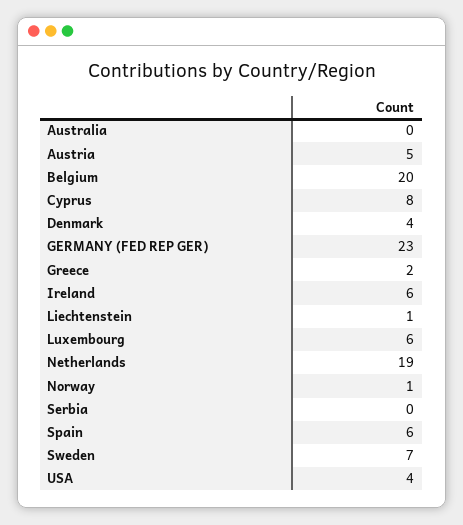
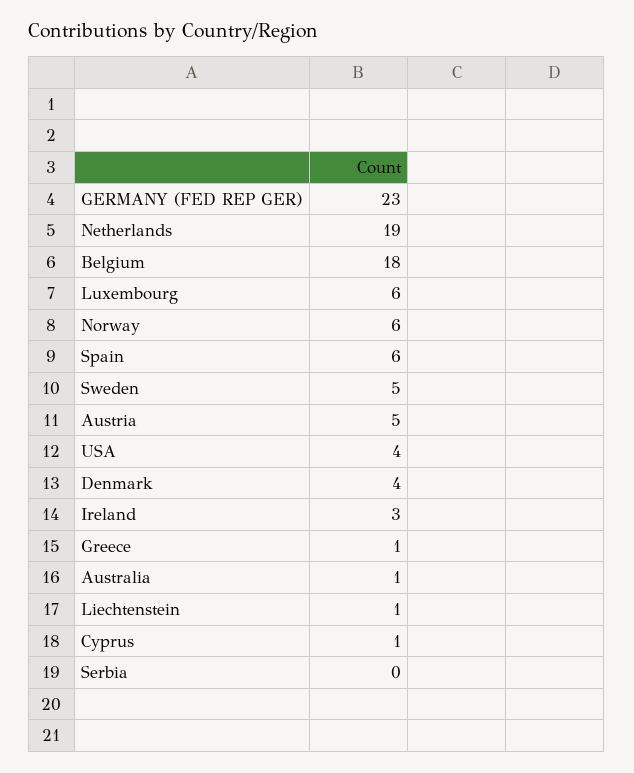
Australia: 0 -> 1
Belgium: 20 -> 18
Cyprus: 8 -> 1
Greece: 2 -> 1
Ireland: 6 -> 3
Norway: 1 -> 6
Sweden: 7 -> 5

